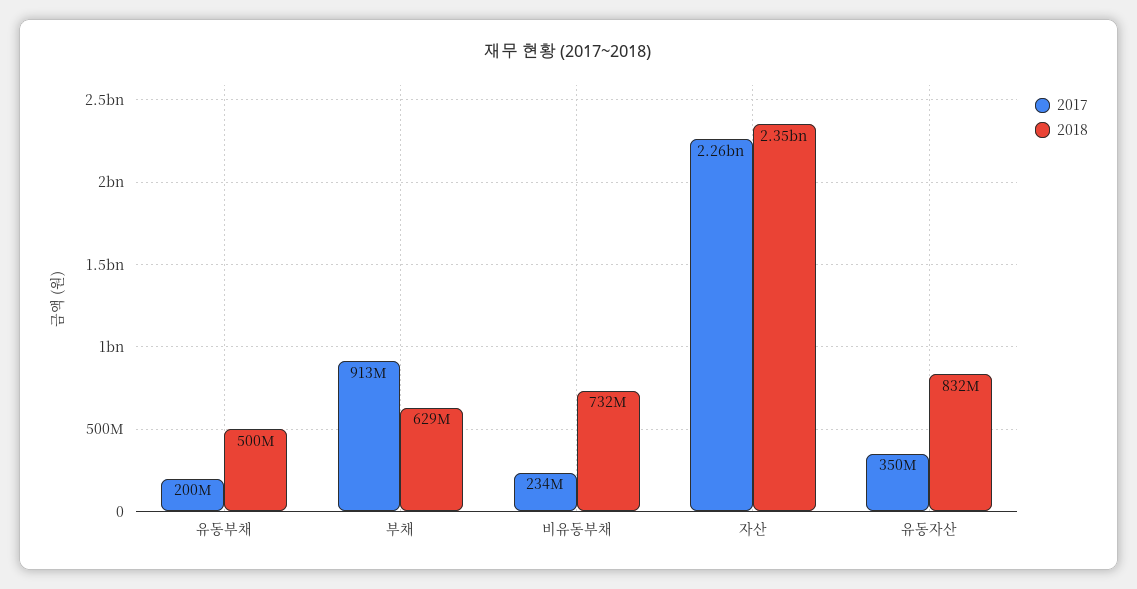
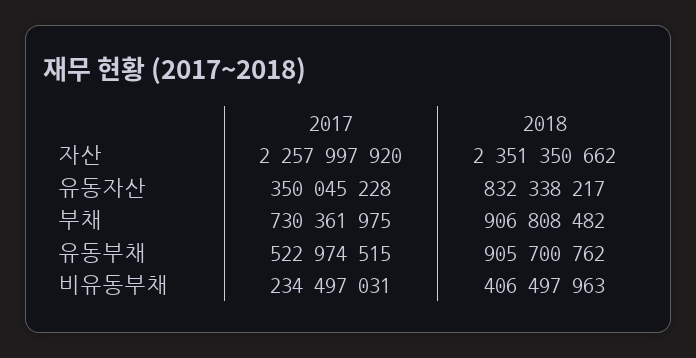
2017, 유동부채: 200000000 -> 522974515
2018, 유동부채: 500000000 -> 905700762
2017, 부채: 913000000 -> 730361975
2018, 부채: 629000000 -> 906808482
2018, 비유동부채: 732000000 -> 406497963

